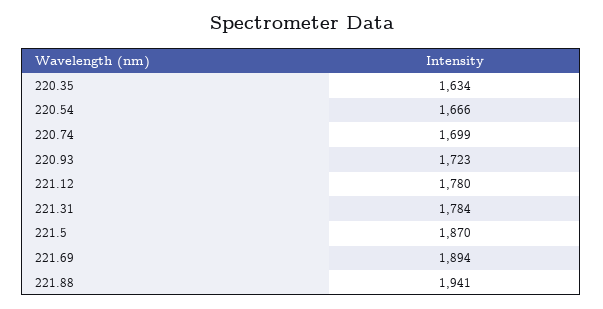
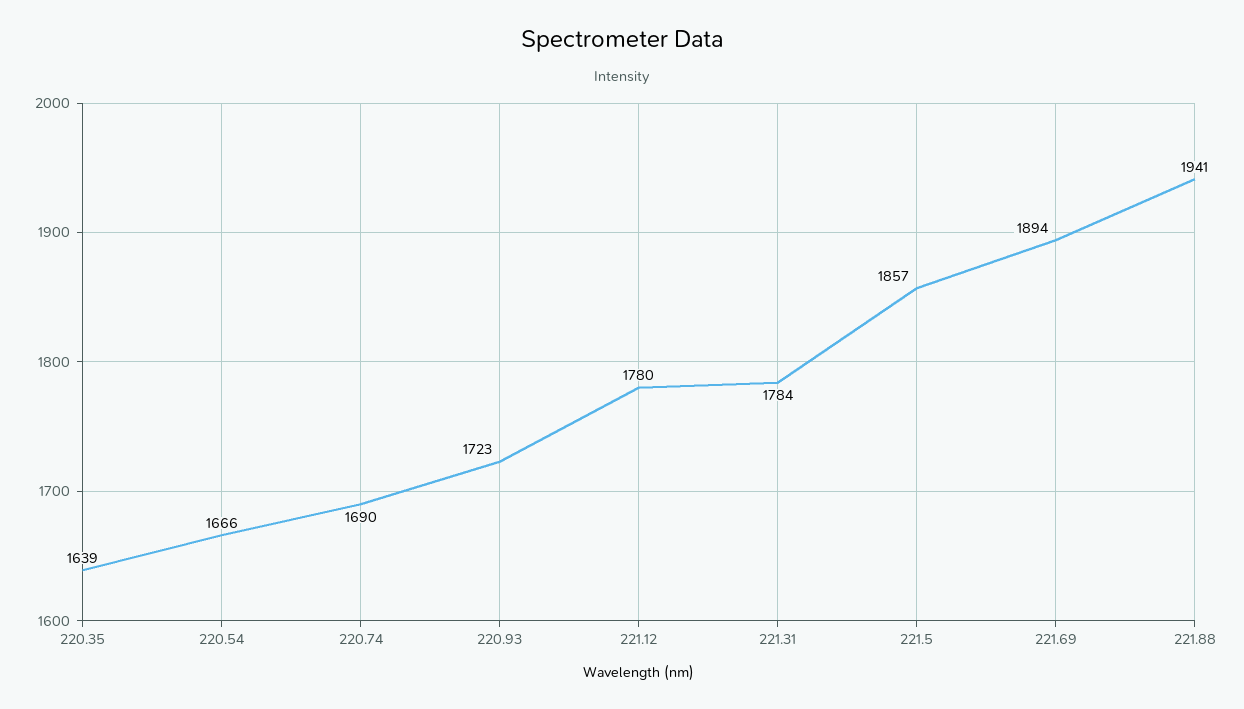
220.35: 1634 -> 1639
220.74: 1699 -> 1690
221.5: 1870 -> 1857

